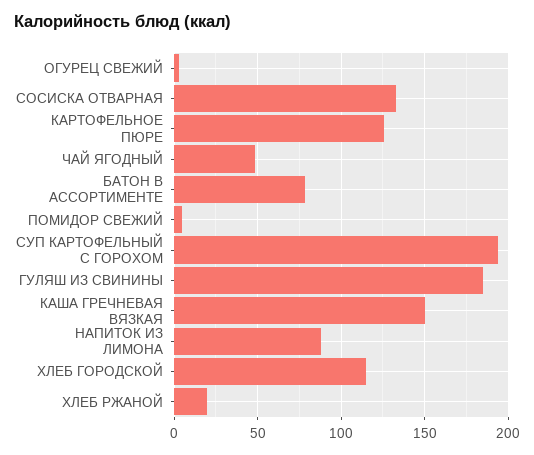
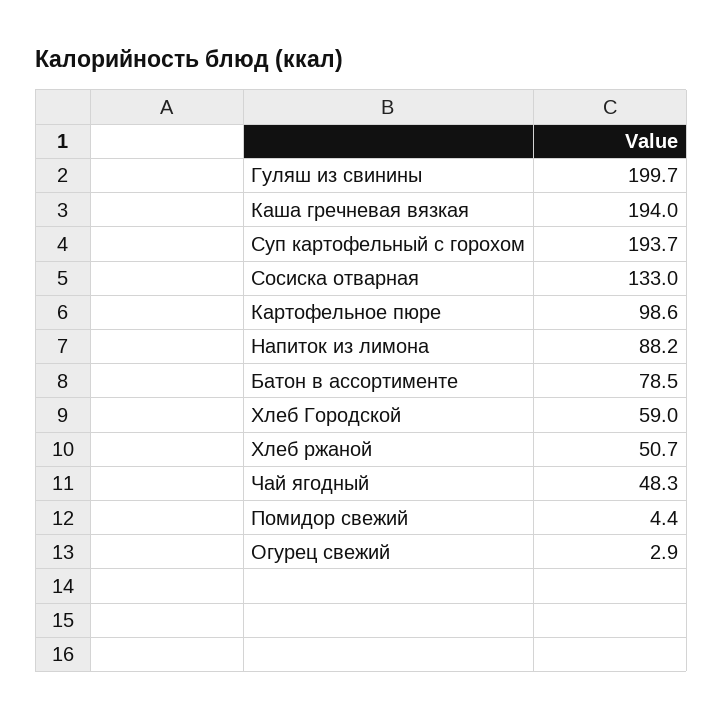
КАРТОФЕЛЬНОЕ ПЮРЕ: 125 -> 98.6
ГУЛЯШ ИЗ СВИНИНЫ: 185 -> 199.7
КАША ГРЕЧНЕВАЯ ВЯЗКАЯ: 150 -> 194
ХЛЕБ ГОРОДСКОЙ: 115 -> 59
ХЛЕБ РЖАНОЙ: 20 -> 50.7

